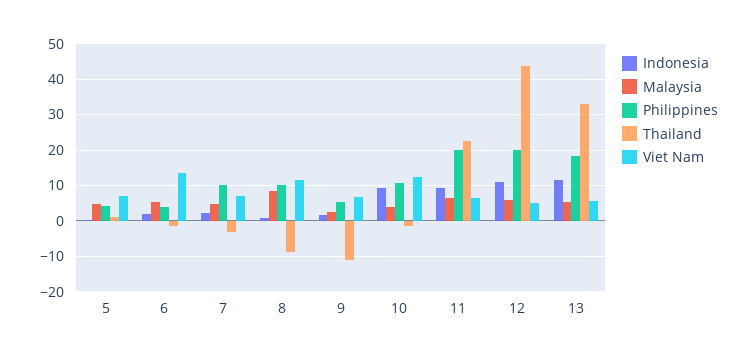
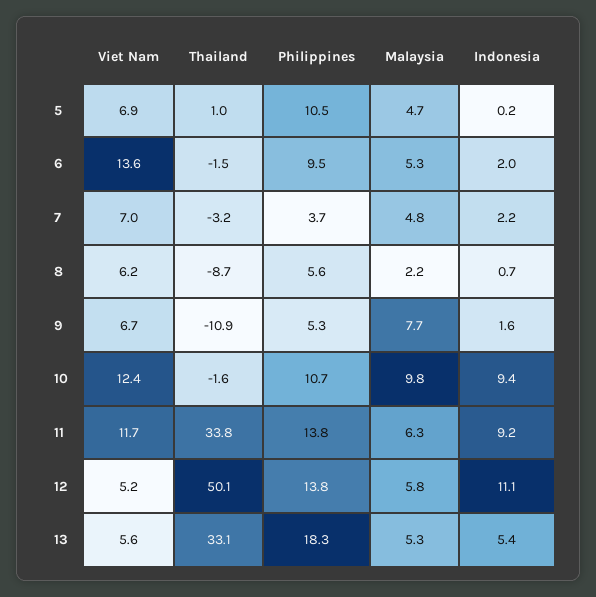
Philippines, 5: 4 -> 10.5
Philippines, 6: 4 -> 9.5
Philippines, 7: 10 -> 3.7
Malaysia, 8: 8 -> 2.2
Philippines, 8: 10 -> 5.6
Viet Nam, 8: 12 -> 6.2
Malaysia, 9: 2 -> 7.7
Malaysia, 10: 4 -> 9.8
Philippines, 11: 20 -> 13.8
Thailand, 11: 22 -> 33.8
Viet Nam, 11: 6 -> 11.7
Philippines, 12: 20 -> 13.8
Thailand, 12: 44 -> 50.1
Indonesia, 13: 12 -> 5.4

